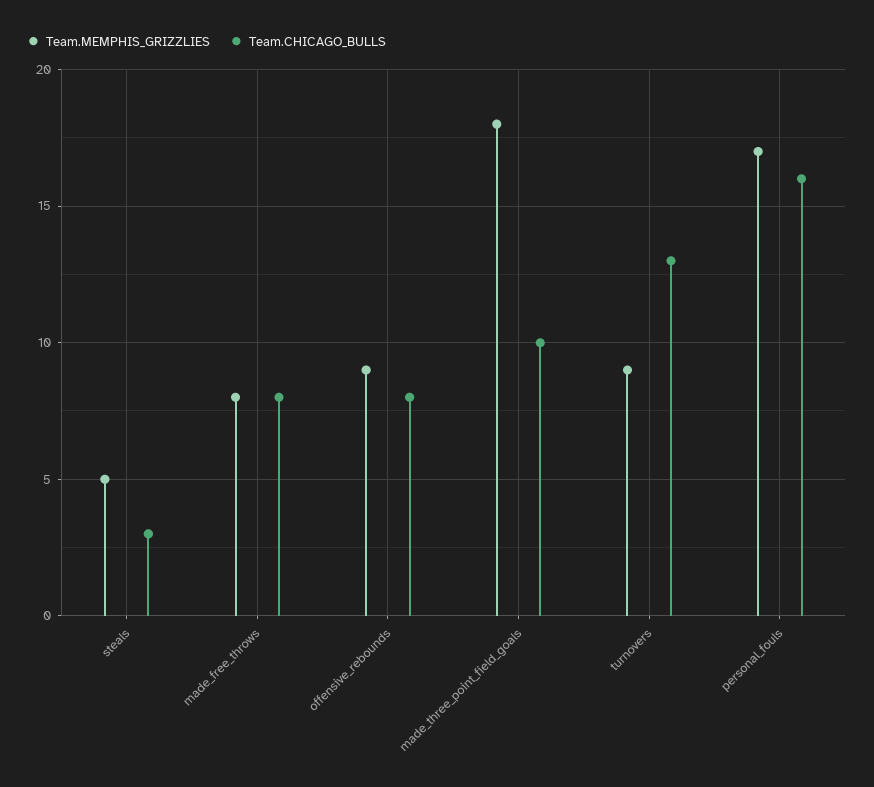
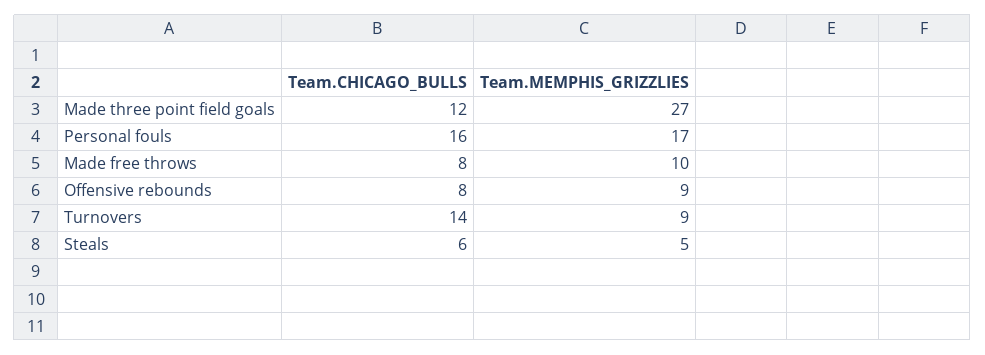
Team.CHICAGO_BULLS, steals: 3 -> 6
Team.MEMPHIS_GRIZZLIES, made_free_throws: 8 -> 10
Team.MEMPHIS_GRIZZLIES, made_three_point_field_goals: 18 -> 27
Team.CHICAGO_BULLS, made_three_point_field_goals: 10 -> 12
Team.CHICAGO_BULLS, turnovers: 13 -> 14

